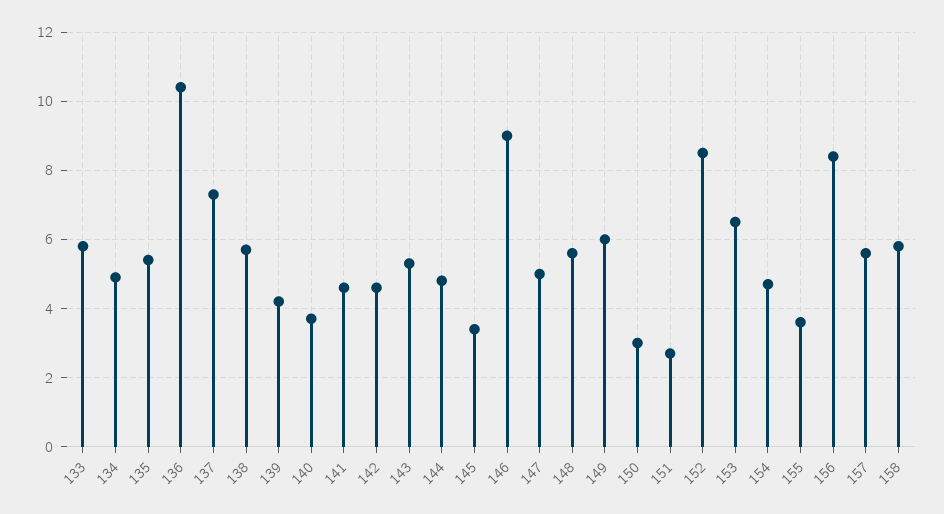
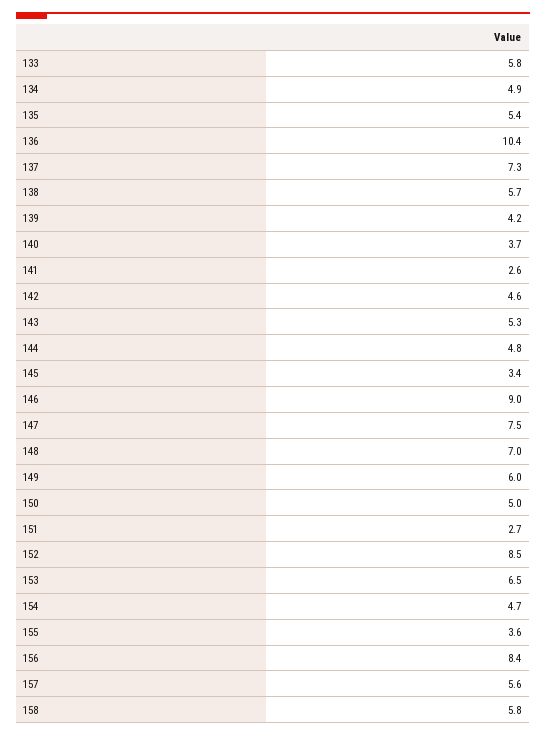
141: 4.5 -> 2.6
147: 5 -> 7.5
148: 5.5 -> 7
150: 3 -> 5

